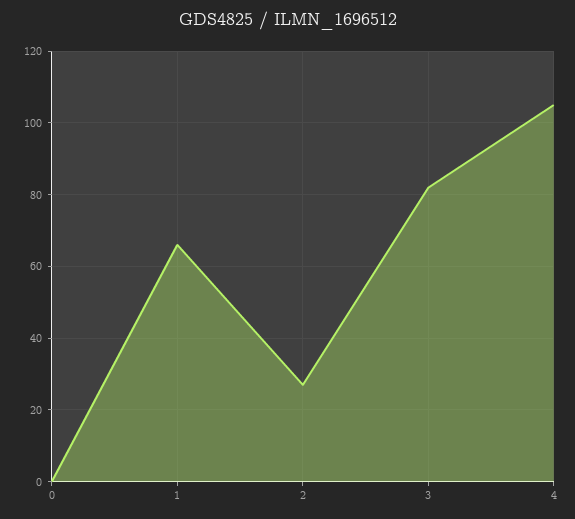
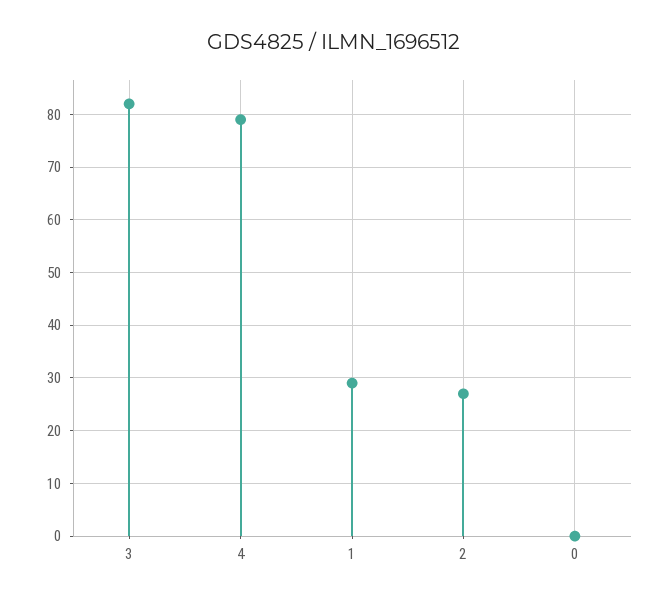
1: 65 -> 30
4: 105 -> 80

